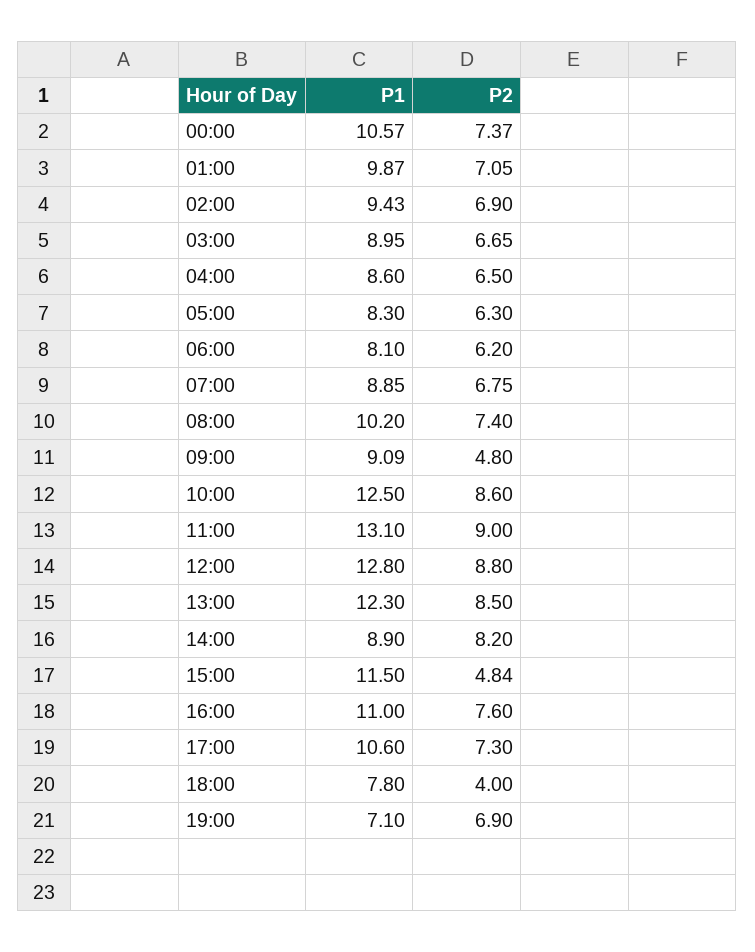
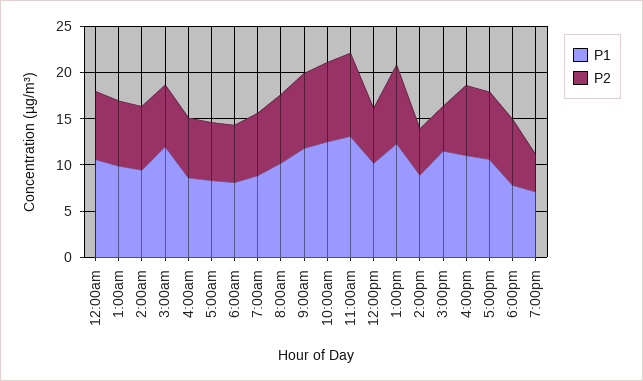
P1, 03:00: 8.95 -> 12
P1, 09:00: 9.09 -> 12
P2, 09:00: 4.8 -> 8
P1, 12:00: 12.8 -> 10
P2, 12:00: 8.8 -> 6
P2, 14:00: 8.2 -> 5
P2, 18:00: 4 -> 7
P2, 19:00: 6.9 -> 4

